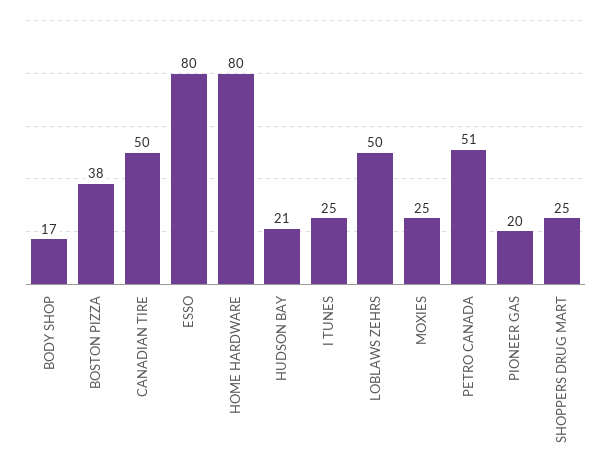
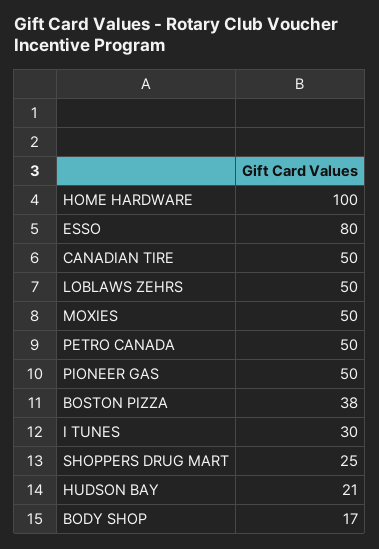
HOME HARDWARE: 80 -> 100
I TUNES: 25 -> 30
MOXIES: 25 -> 50
PETRO CANADA: 51 -> 50
PIONEER GAS: 20 -> 50

